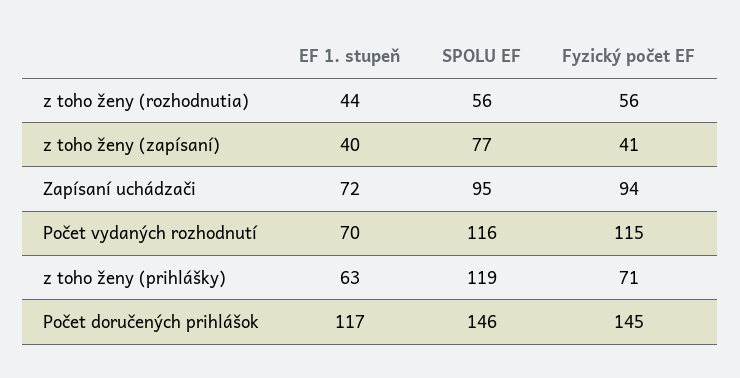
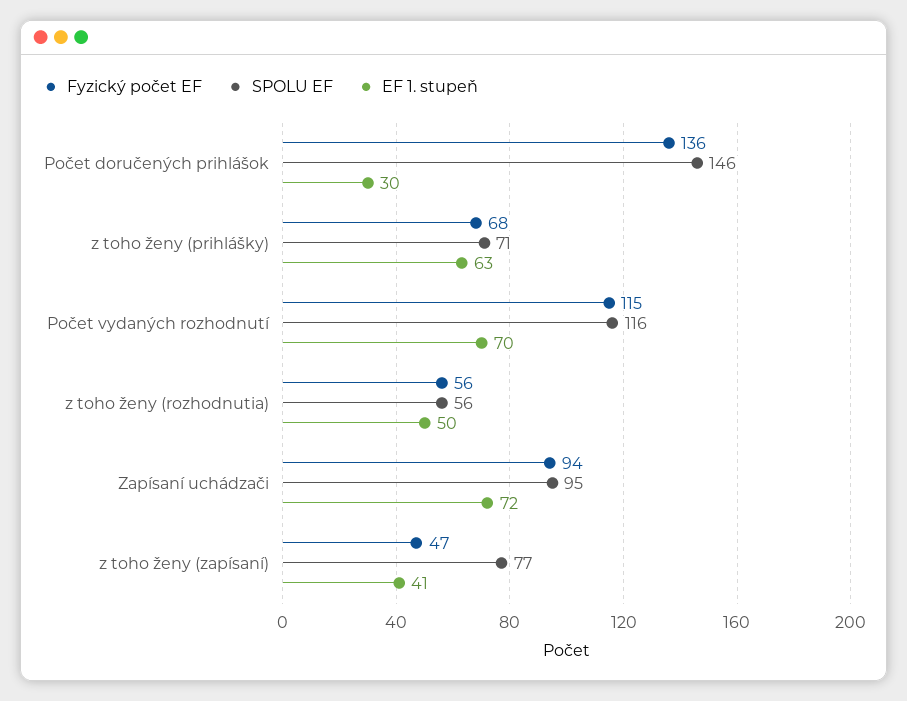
EF 1. stupeň, z toho ženy (rozhodnutia): 44 -> 50
EF 1. stupeň, z toho ženy (zapísaní): 40 -> 41
Fyzický počet EF, z toho ženy (zapísaní): 41 -> 47
SPOLU EF, z toho ženy (prihlášky): 119 -> 71
Fyzický počet EF, z toho ženy (prihlášky): 71 -> 68
EF 1. stupeň, Počet doručených prihlášok: 117 -> 30
Fyzický počet EF, Počet doručených prihlášok: 145 -> 136

